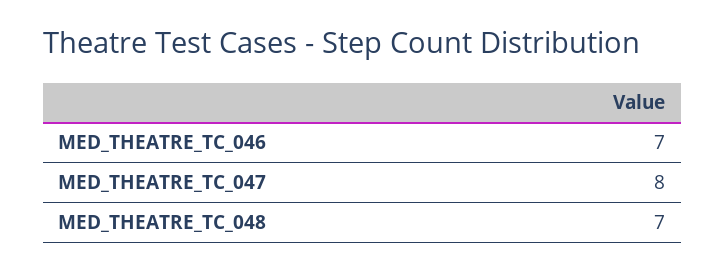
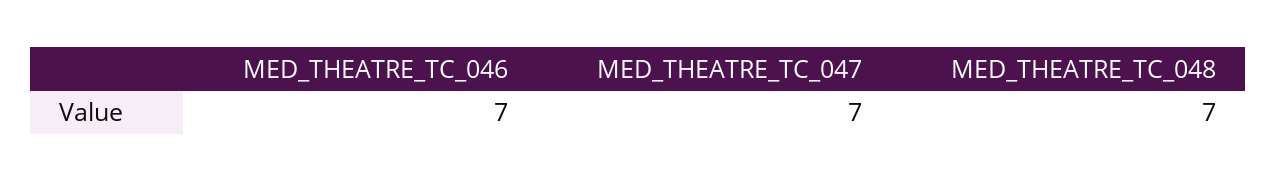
MED_THEATRE_TC_047: 8 -> 7

